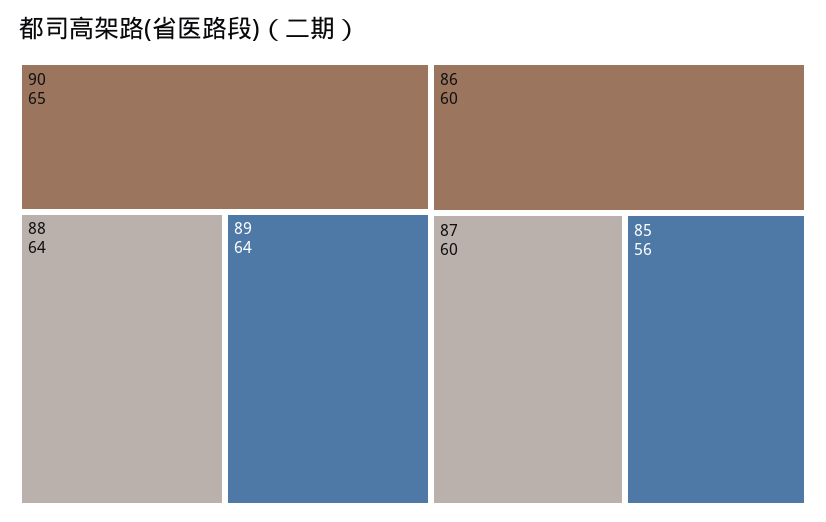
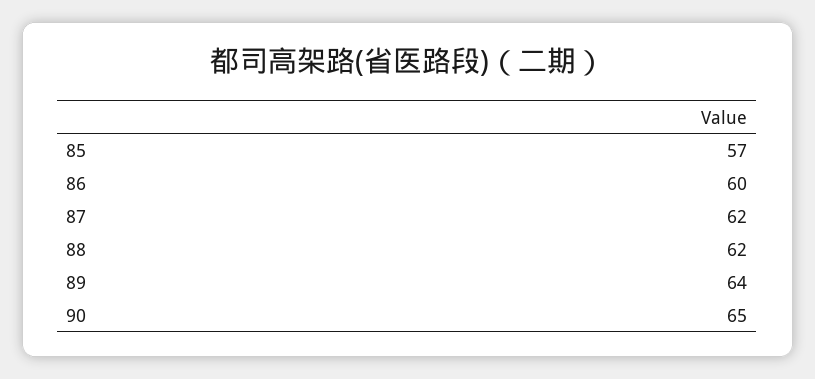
88: 64 -> 62
87: 60 -> 62
85: 56 -> 57

